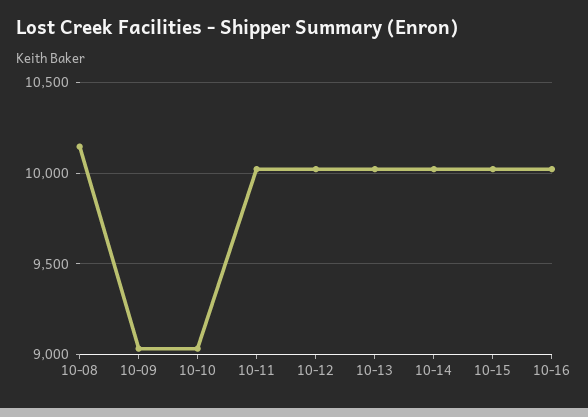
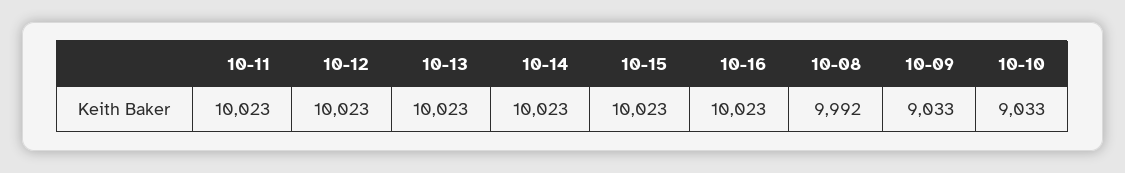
10-08: 10150 -> 9992

